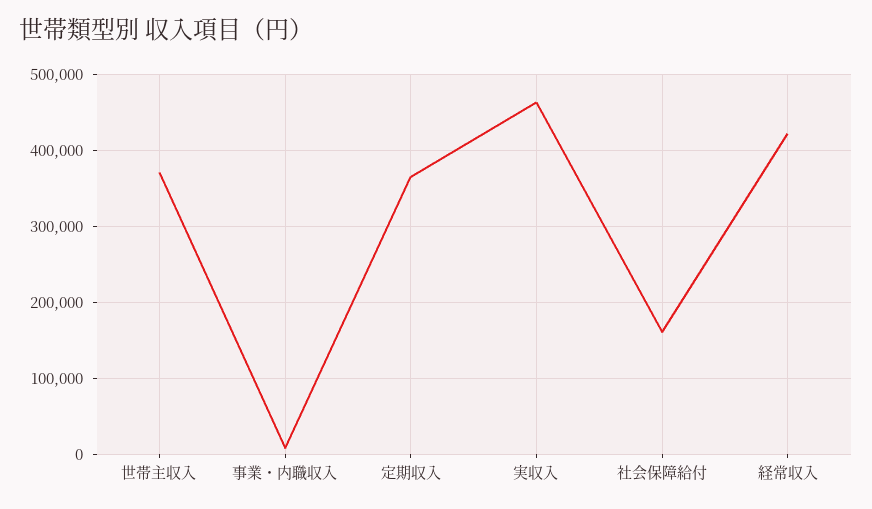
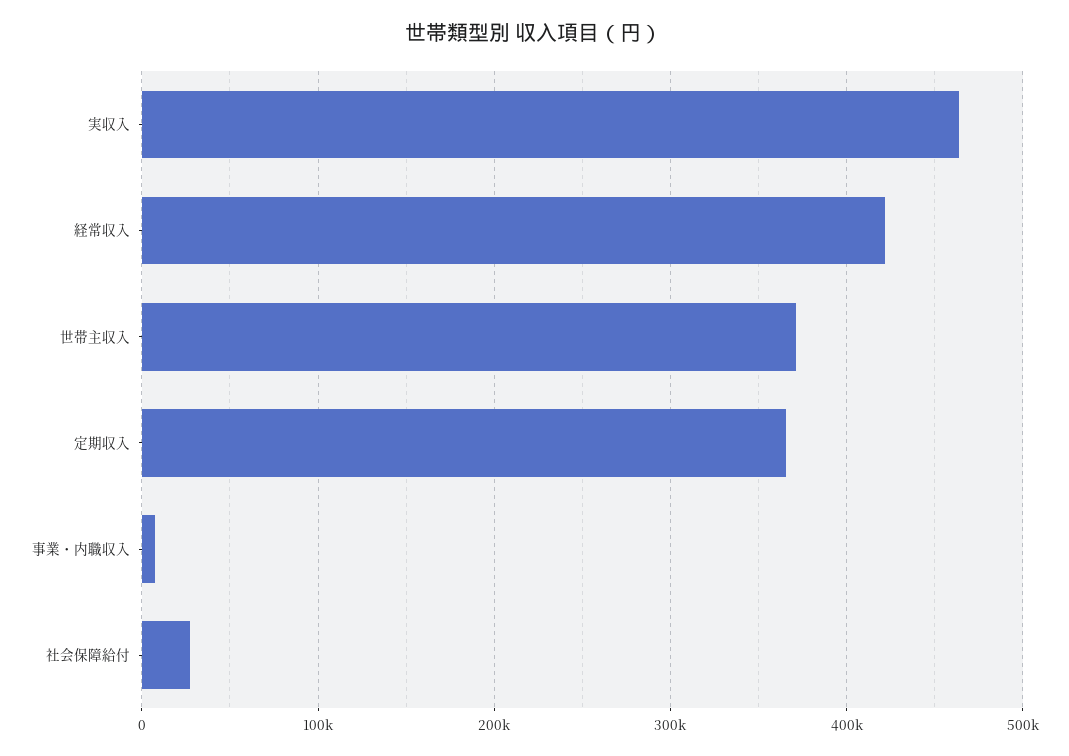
社会保障給付: 160000 -> 30000

